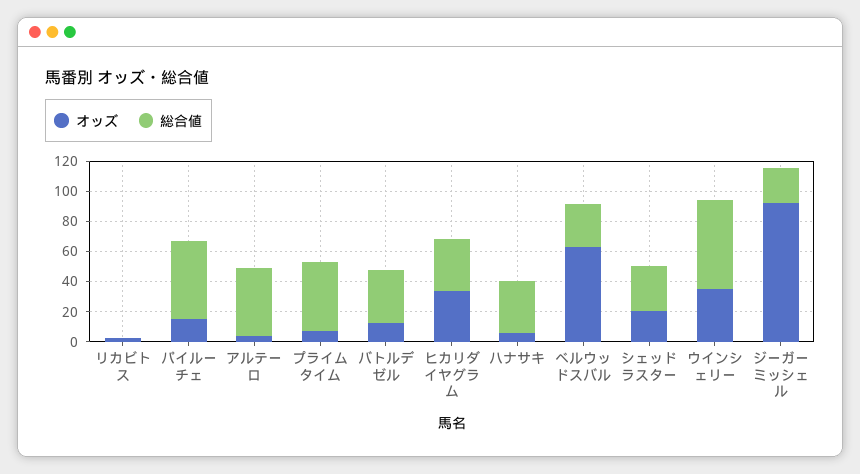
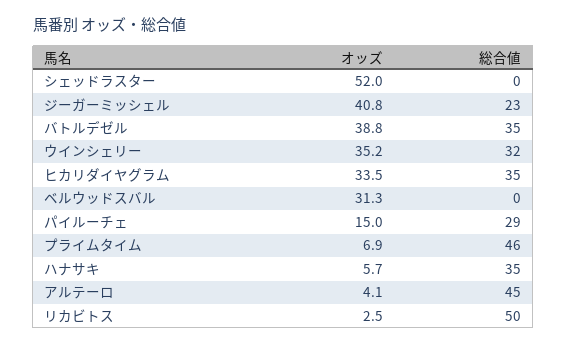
総合値, リカビトス: 0 -> 50
総合値, パイルーチェ: 50 -> 29
オッズ, バトルデゼル: 10 -> 38.8
オッズ, ベルウッドスバル: 60 -> 31.3
総合値, ベルウッドスバル: 30 -> 0
オッズ, シェッドラスター: 20 -> 52
総合値, シェッドラスター: 30 -> 0
総合値, ウインシェリー: 60 -> 32
オッズ, ジーガーミッシェル: 90 -> 40.8

